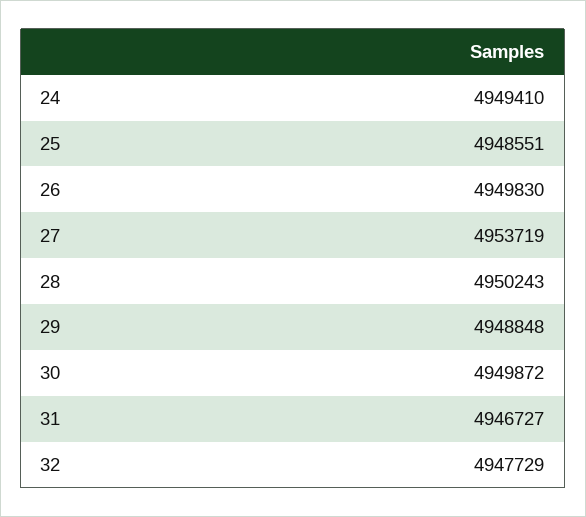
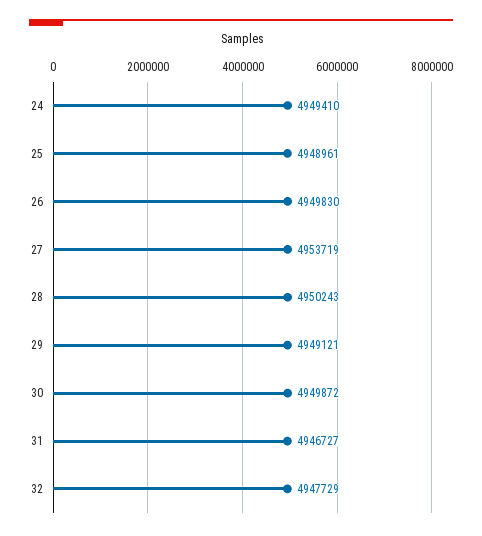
25: 4948551 -> 4948961
29: 4948848 -> 4949121

